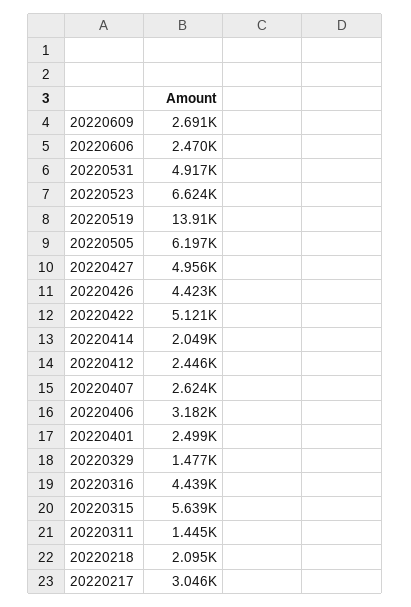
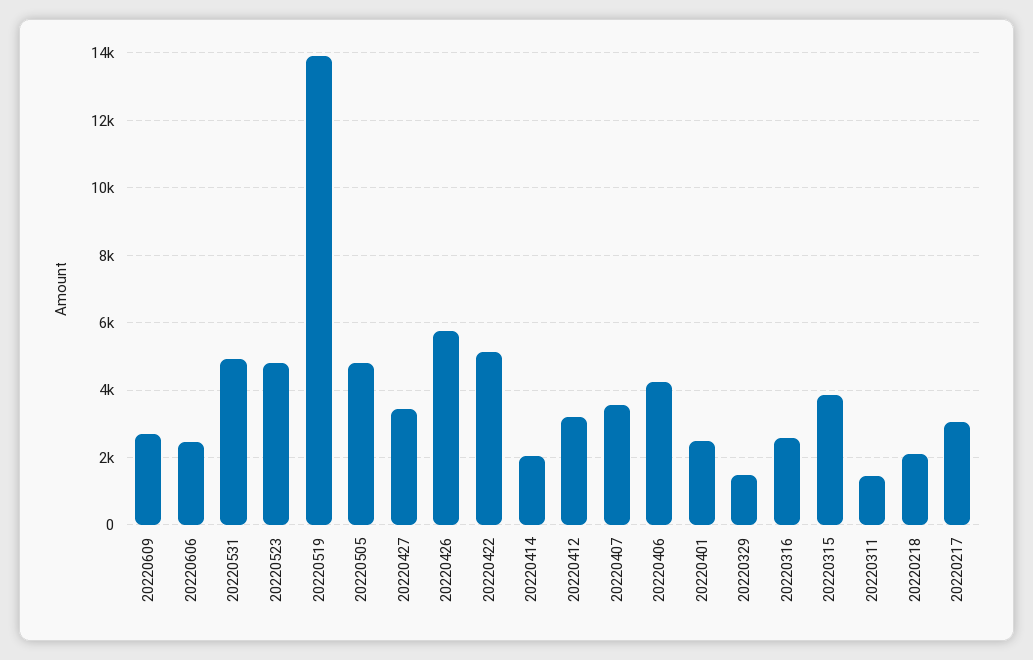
20220523: 6624 -> 4800
20220505: 6197 -> 4800
20220427: 4956 -> 3400
20220426: 4423 -> 5800
20220412: 2446 -> 3200
20220407: 2624 -> 3600
20220406: 3182 -> 4200
20220316: 4439 -> 2600
20220315: 5639 -> 3800

